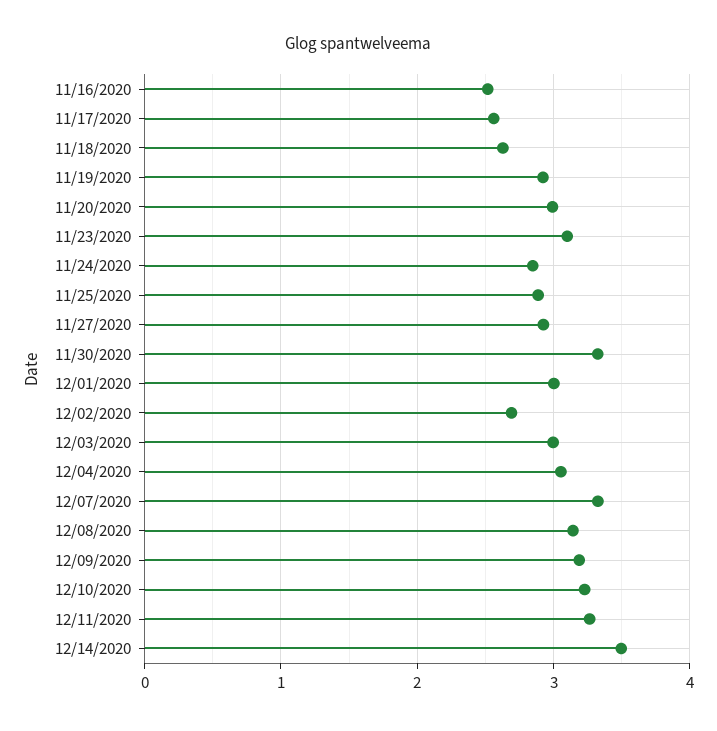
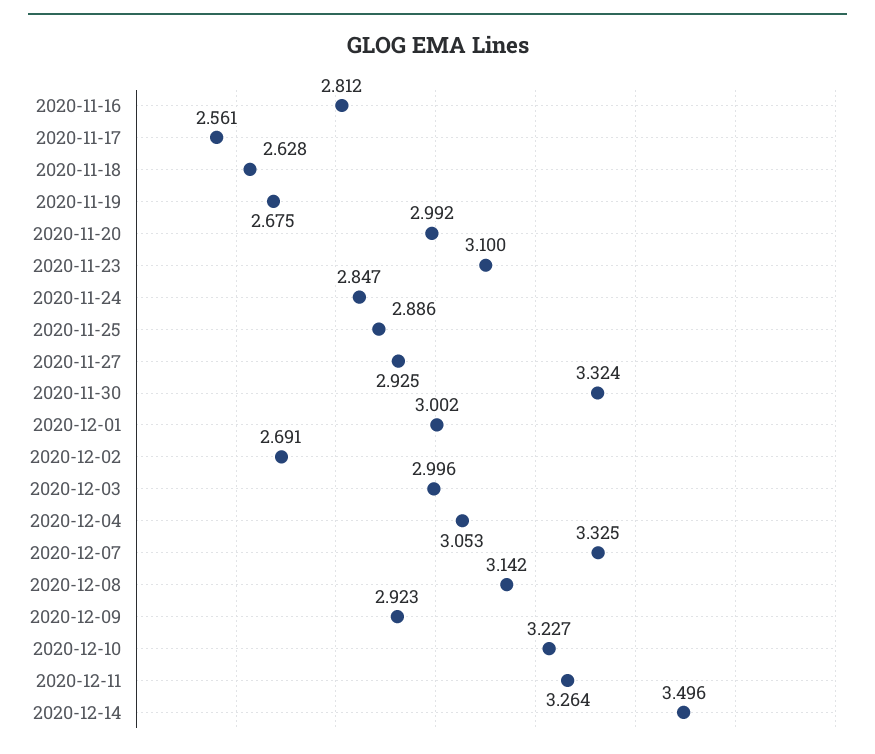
11/16/2020: 2.5 -> 2.812
11/19/2020: 2.9 -> 2.675
12/09/2020: 3.2 -> 2.923

